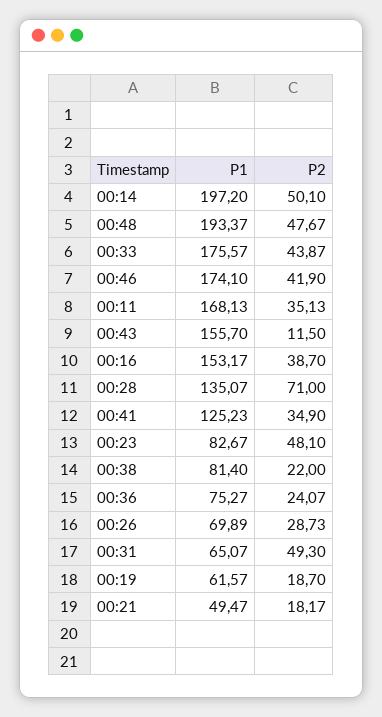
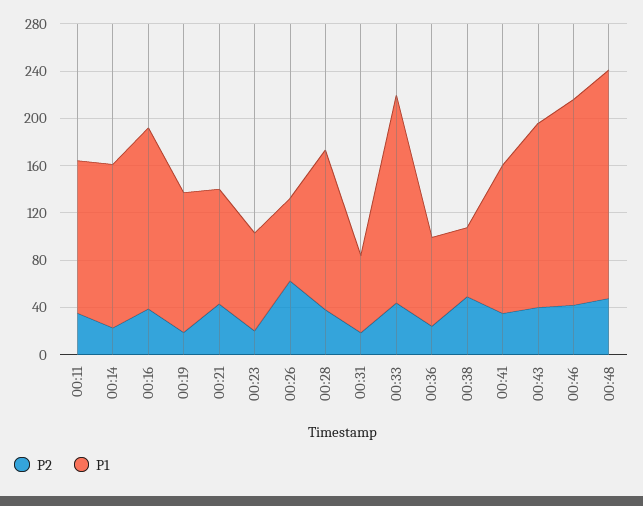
P1, 00:14: 197.2 -> 140
P2, 00:14: 50.1 -> 20
P1, 00:11: 168.13 -> 130
P2, 00:43: 11.5 -> 40
P2, 00:28: 71 -> 40
P2, 00:23: 48.1 -> 20
P1, 00:38: 81.4 -> 60
P2, 00:38: 22 -> 50
P2, 00:26: 28.73 -> 60
P2, 00:31: 49.3 -> 20
P1, 00:19: 61.57 -> 120
P1, 00:21: 49.47 -> 100
P2, 00:21: 18.17 -> 40

